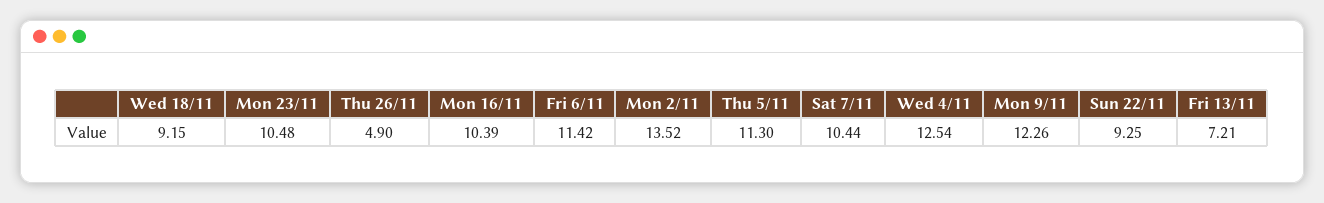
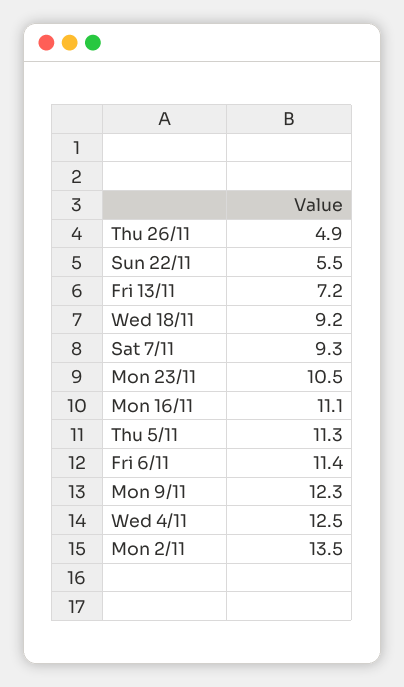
Mon 16/11: 10.39 -> 11.1
Sat 7/11: 10.44 -> 9.3
Sun 22/11: 9.25 -> 5.5

